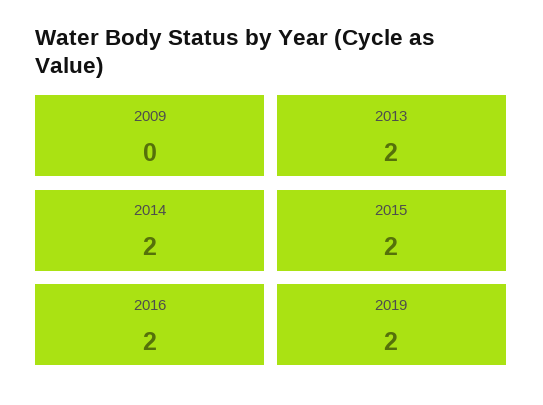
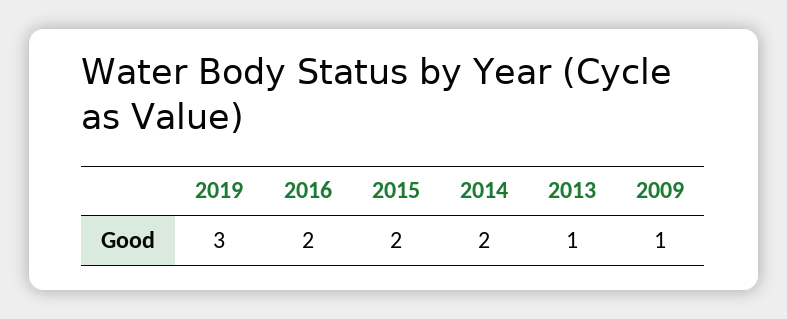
2009: 0 -> 1
2013: 2 -> 1
2019: 2 -> 3

